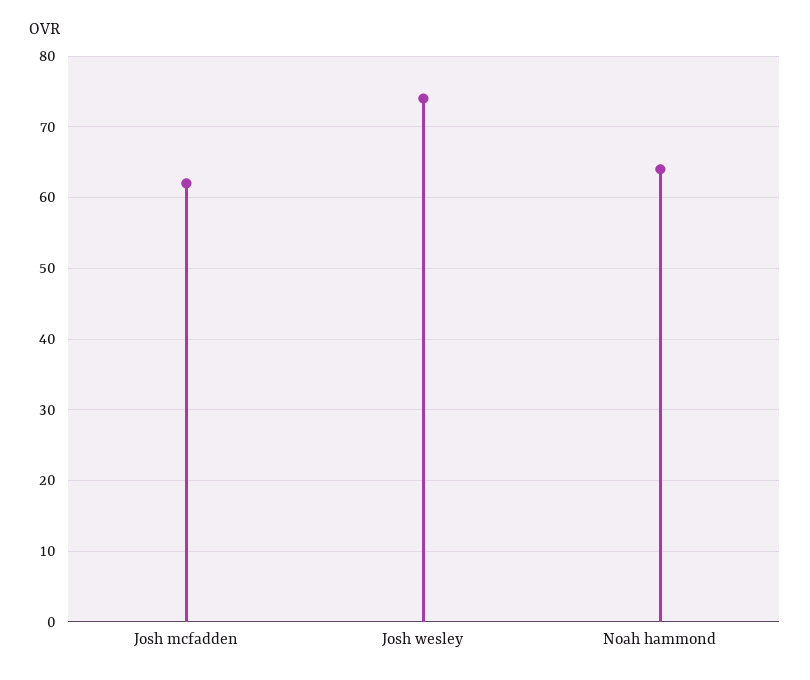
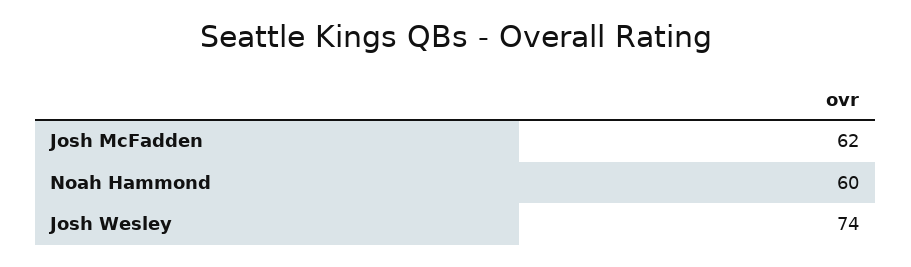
Noah hammond: 64 -> 60

